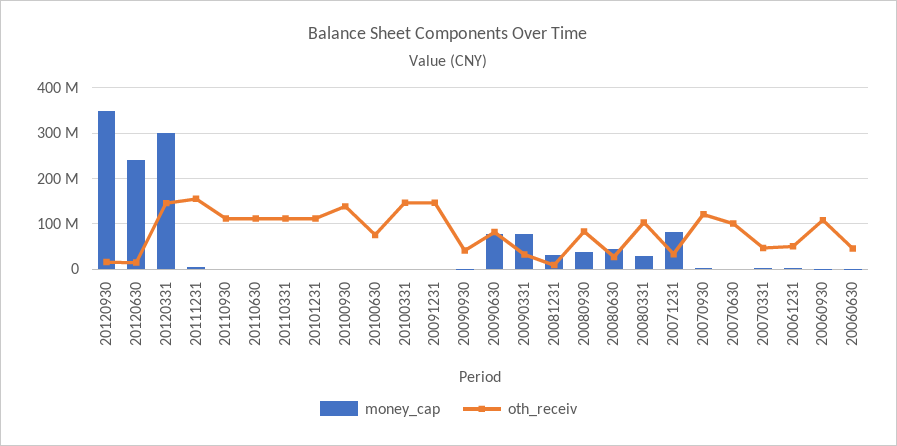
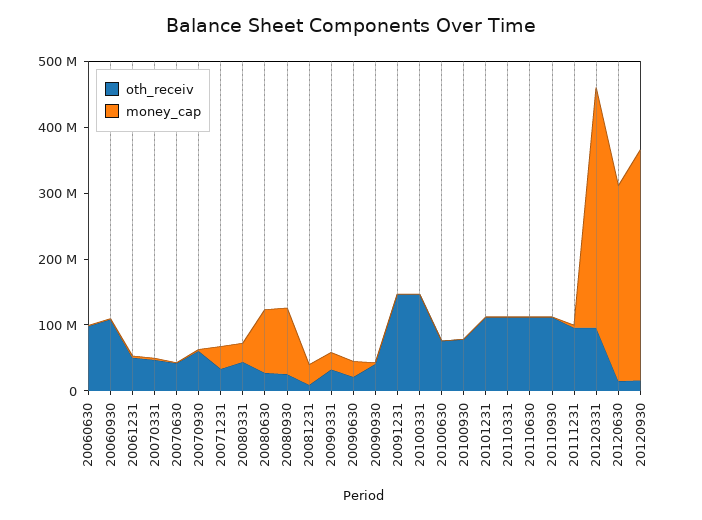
money_cap, 20120630: 240000000 -> 300000000
money_cap, 20120331: 300000000 -> 360000000
oth_receiv, 20120331: 140000000 -> 100000000
oth_receiv, 20111231: 160000000 -> 100000000
oth_receiv, 20100930: 140000000 -> 80000000
money_cap, 20090630: 80000000 -> 20000000
oth_receiv, 20090630: 80000000 -> 20000000
money_cap, 20090331: 80000000 -> 20000000
money_cap, 20080930: 40000000 -> 100000000
oth_receiv, 20080930: 80000000 -> 20000000
money_cap, 20080630: 40000000 -> 100000000
oth_receiv, 20080331: 100000000 -> 40000000
money_cap, 20071231: 80000000 -> 40000000
oth_receiv, 20070930: 120000000 -> 60000000
oth_receiv, 20070630: 100000000 -> 40000000
oth_receiv, 20060630: 40000000 -> 100000000

